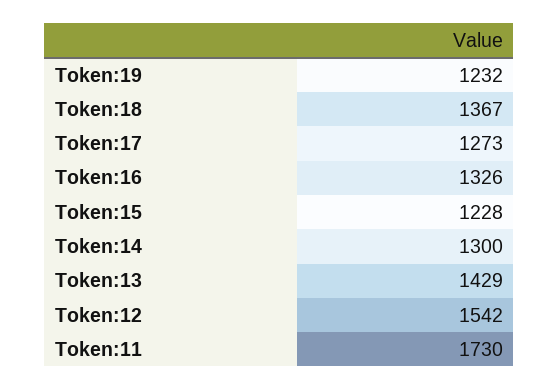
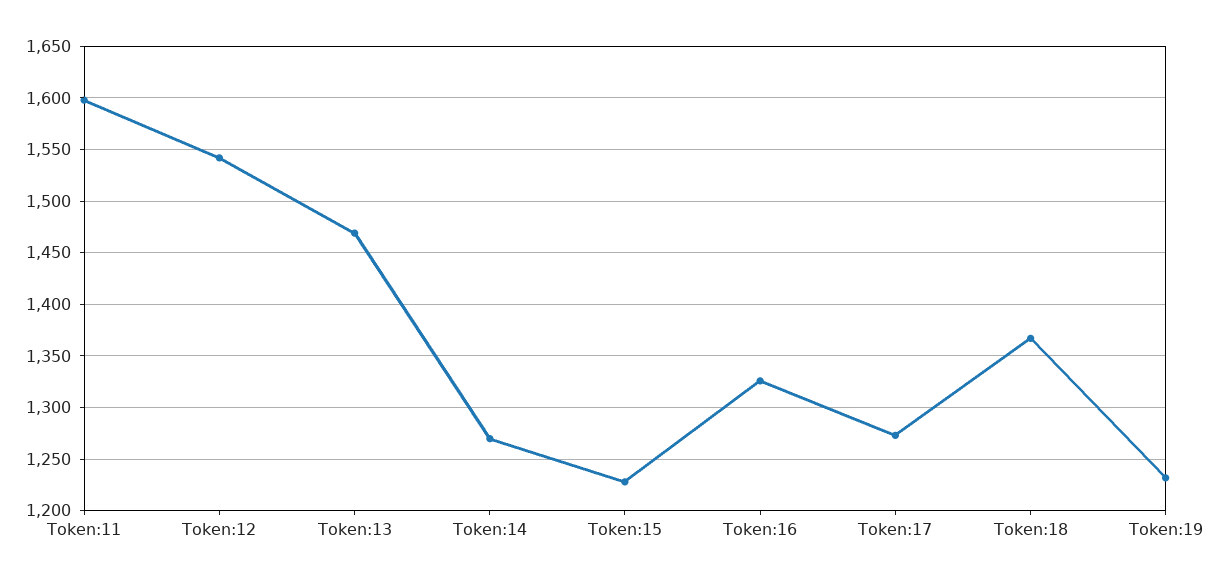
Token:14: 1300 -> 1270
Token:13: 1429 -> 1470
Token:11: 1730 -> 1600

